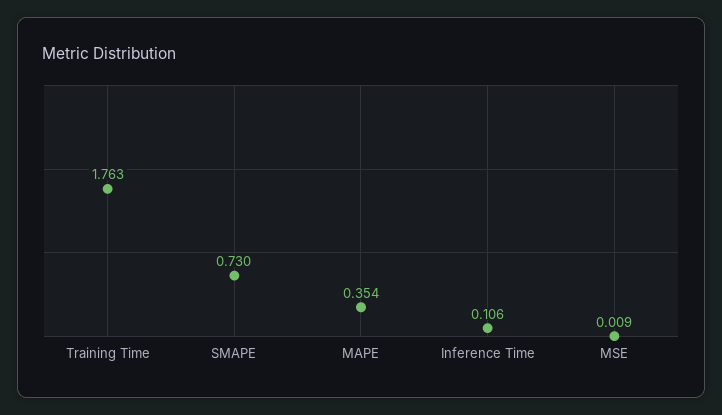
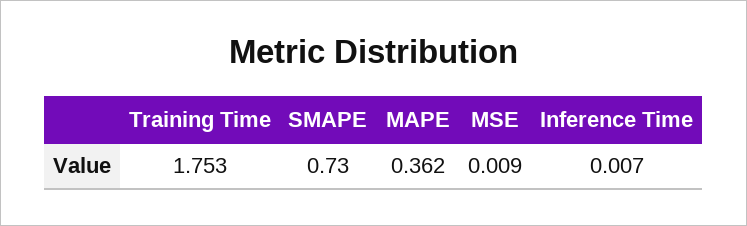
Training Time: 1.763 -> 1.753
MAPE: 0.354 -> 0.362
Inference Time: 0.106 -> 0.007

